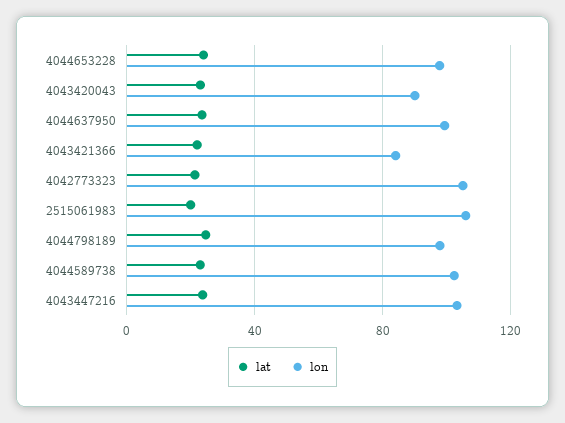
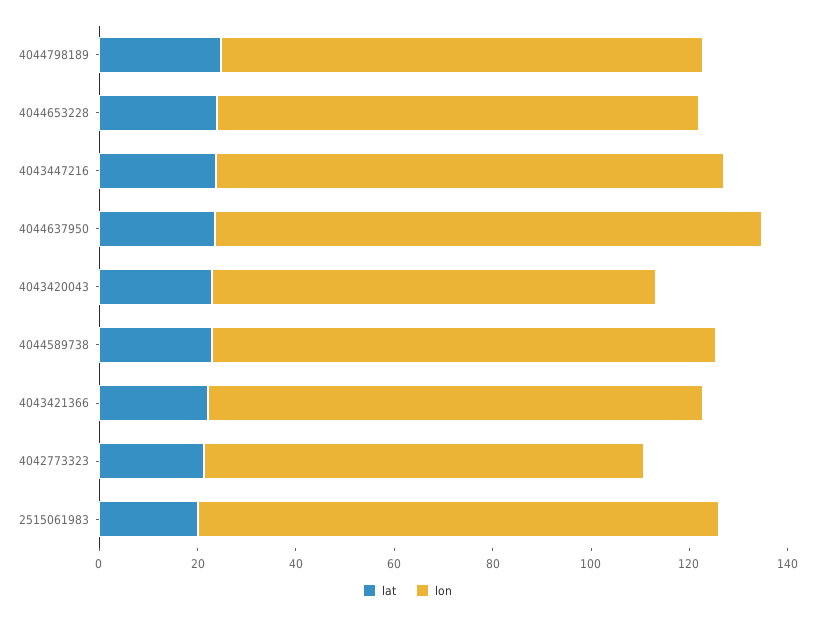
lon, 4044637950: 100 -> 110
lon, 4043421366: 85 -> 100
lon, 4042773323: 105 -> 90

